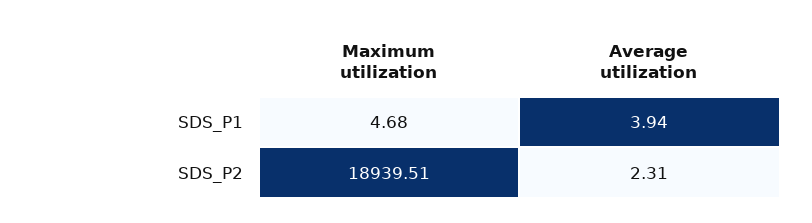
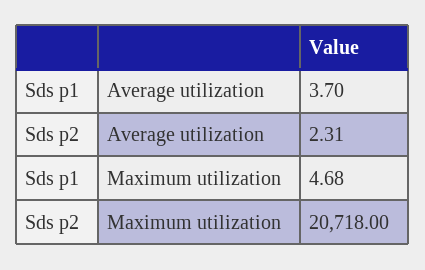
Average utilization, SDS_P1: 3.94 -> 3.7
Maximum utilization, SDS_P2: 18939.51 -> 20718

